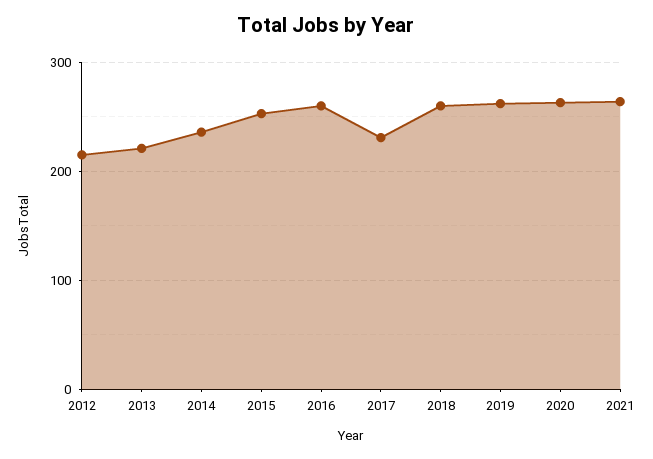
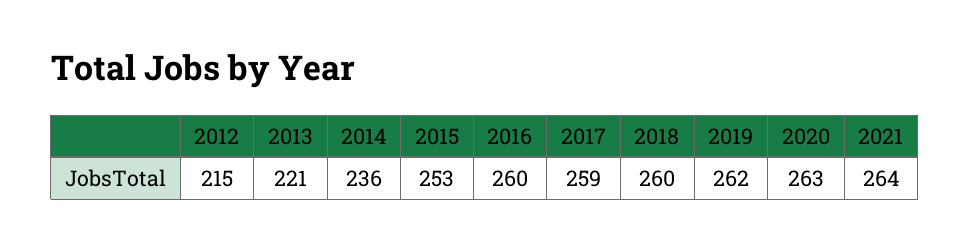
2017: 230 -> 259

